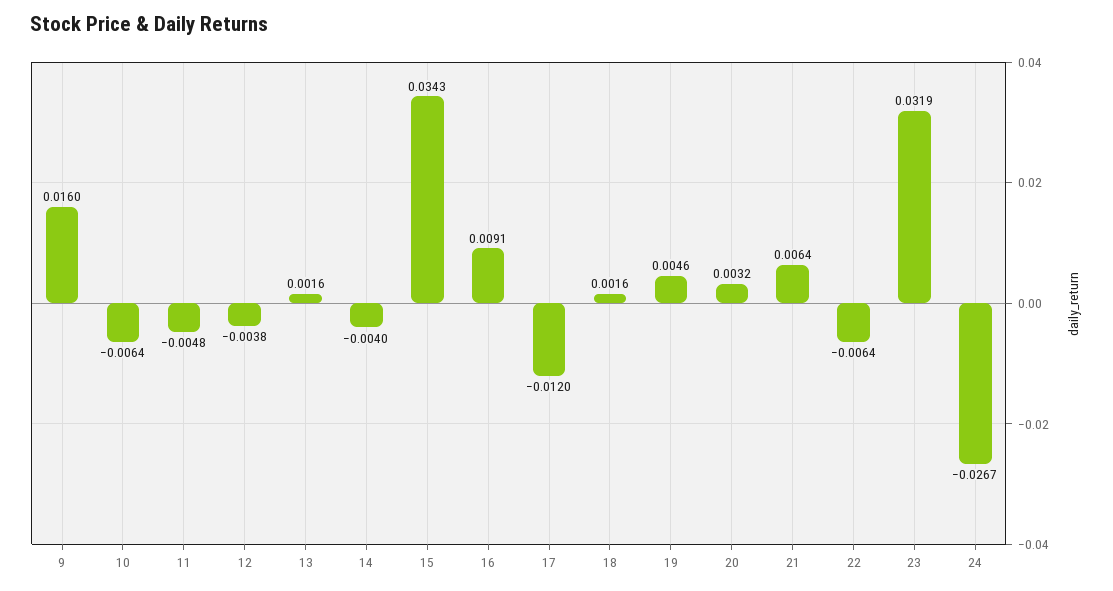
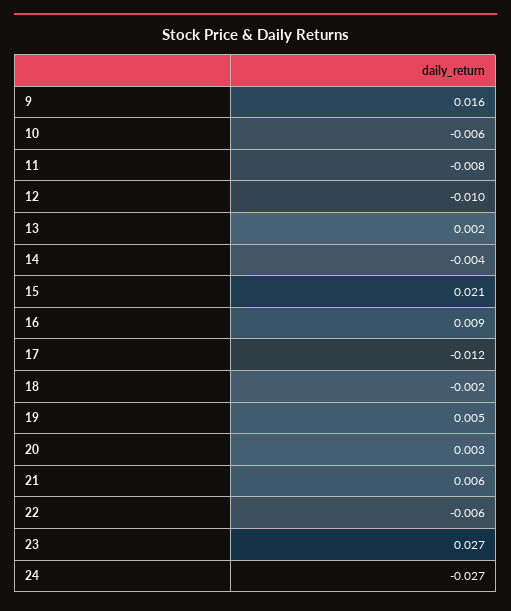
11: -0.0048 -> -0.008
12: -0.0038 -> -0.01
15: 0.0343 -> 0.021
18: 0.0016 -> -0.002
23: 0.0319 -> 0.027

